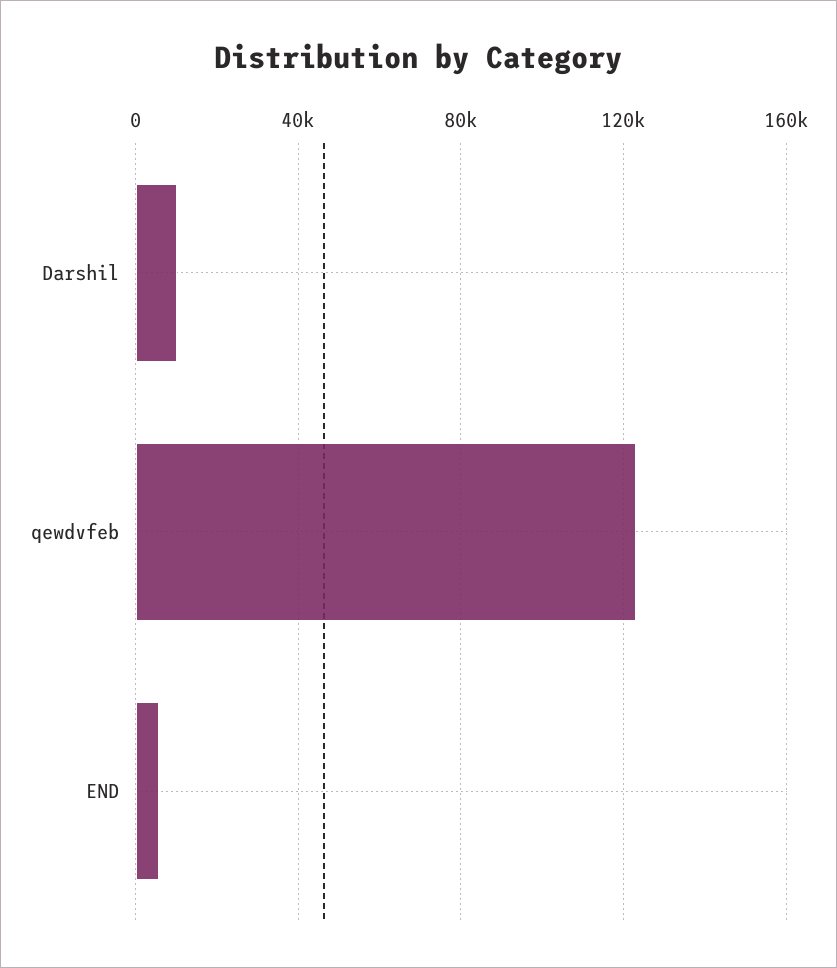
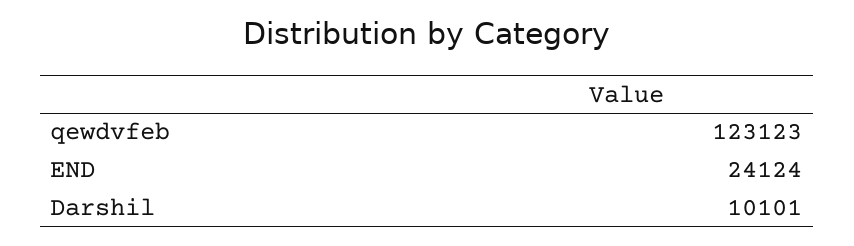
END: 5000 -> 24124

